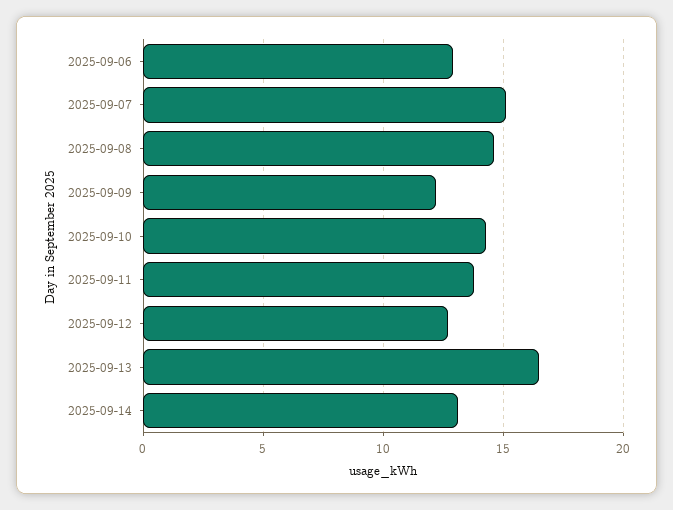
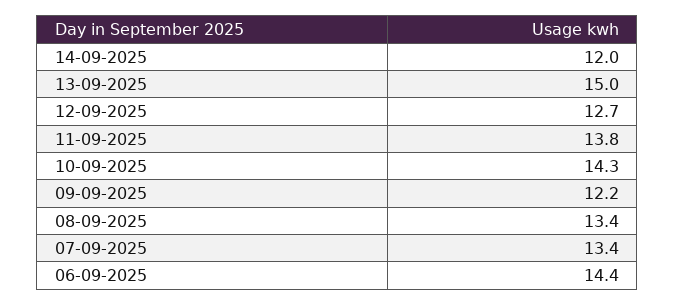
2025-09-06: 13 -> 14.4
2025-09-07: 15 -> 13.4
2025-09-08: 14.5 -> 13.4
2025-09-13: 16.5 -> 15
2025-09-14: 13 -> 12

